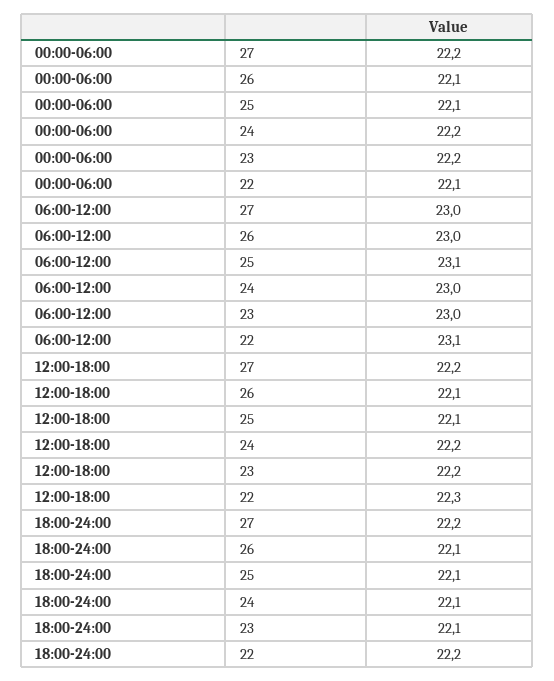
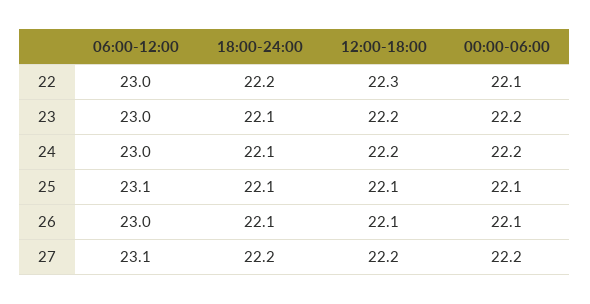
06:00-12:00, 27: 23 -> 23.1
06:00-12:00, 22: 23.1 -> 23

